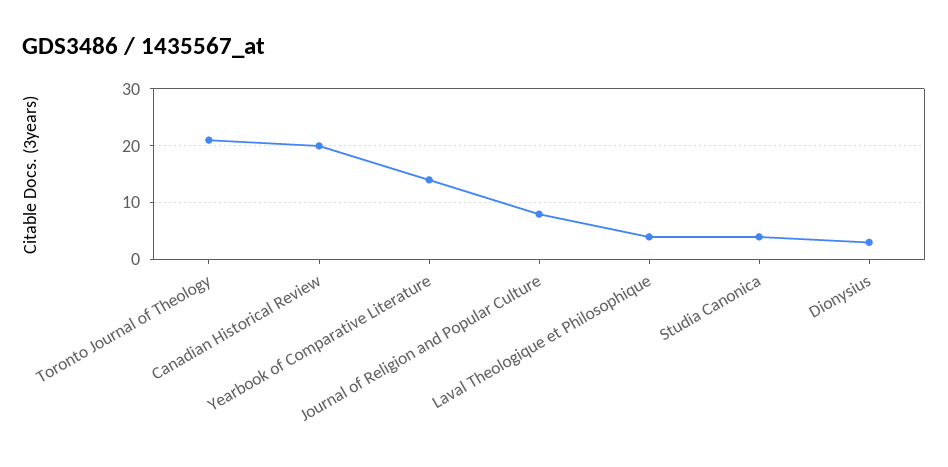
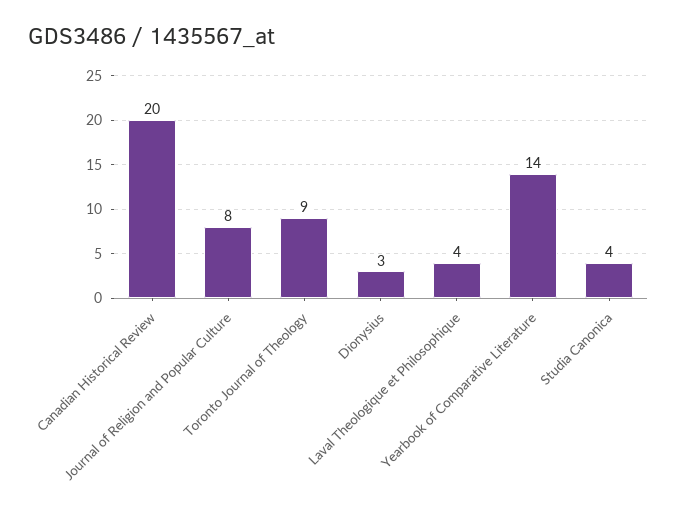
Toronto Journal of Theology: 20 -> 9

